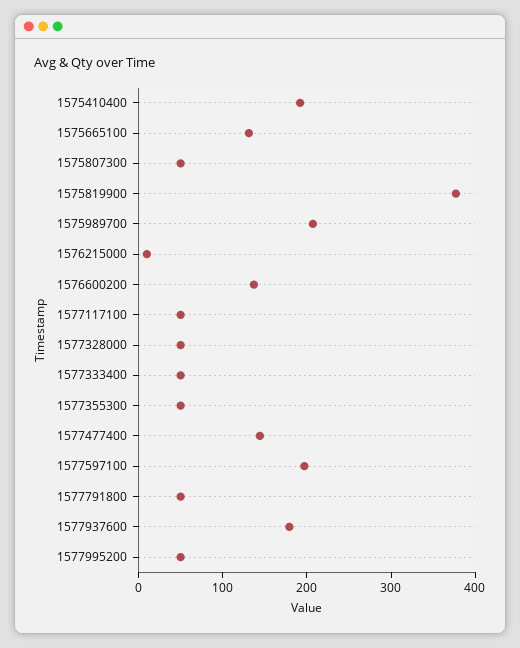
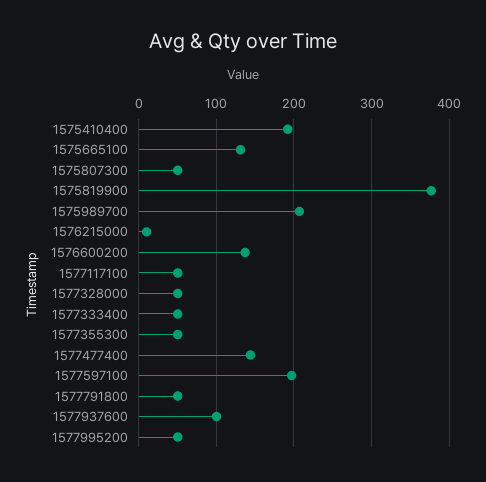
1577937600: 180 -> 100

